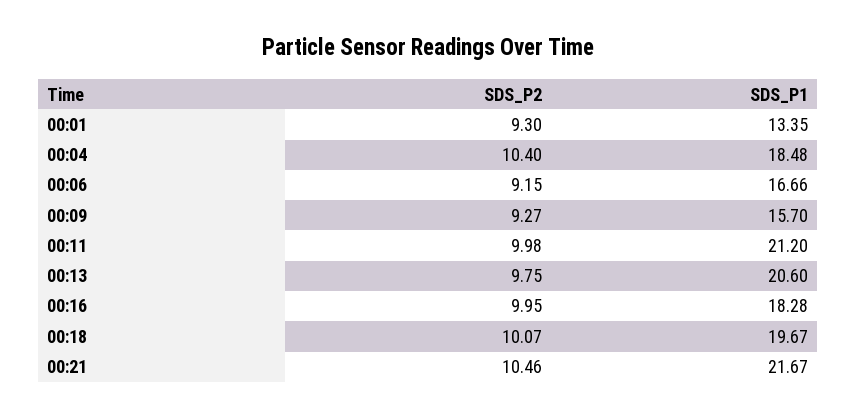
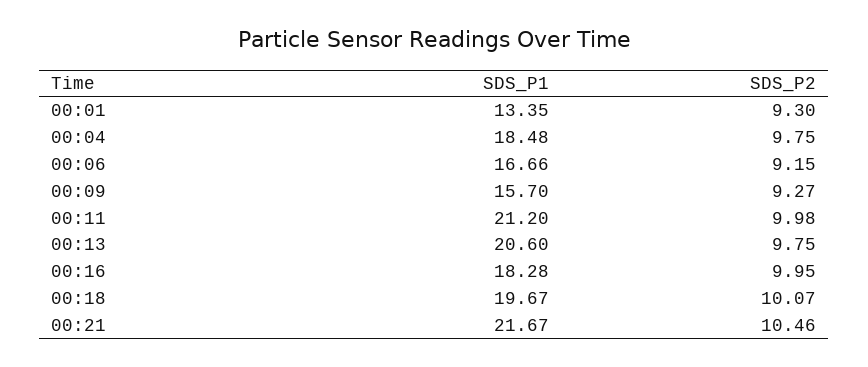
SDS_P2, 00:04: 10.4 -> 9.75

